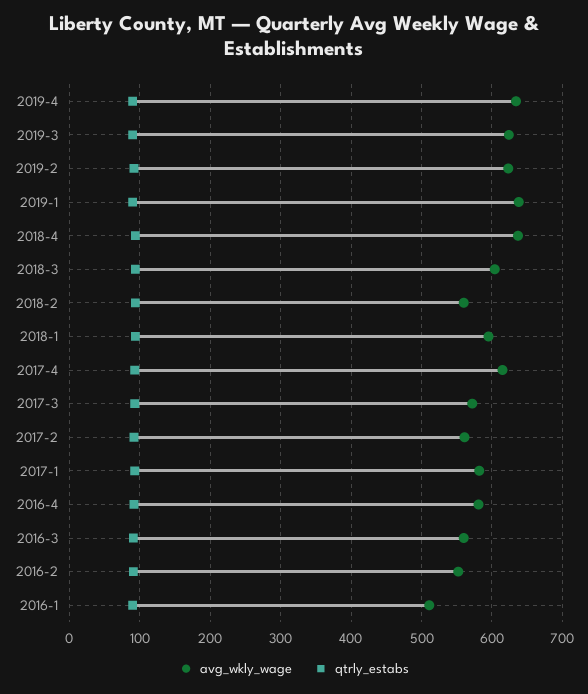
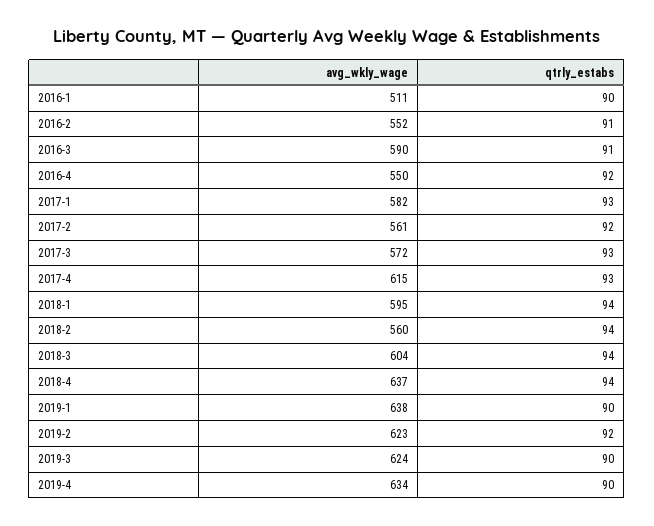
avg_wkly_wage, 2016-4: 580 -> 550
avg_wkly_wage, 2016-3: 560 -> 590

